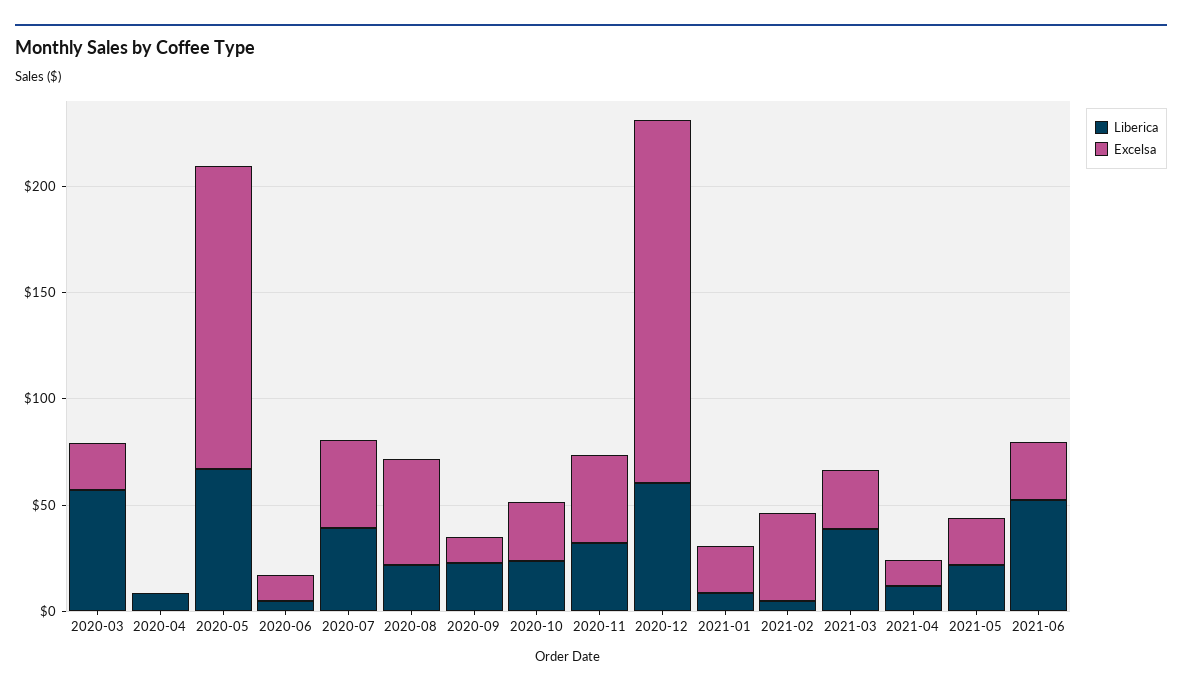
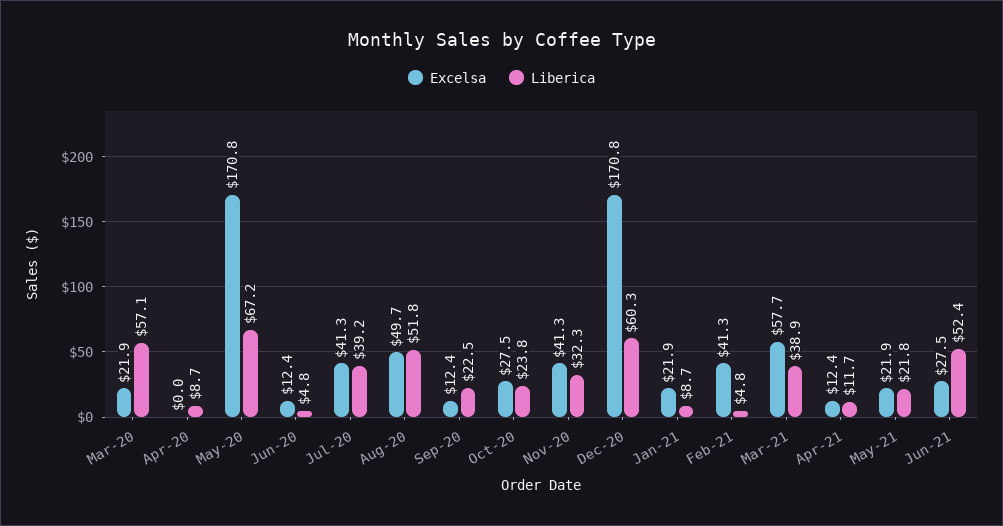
Excelsa, 2020-05: 140 -> 170.8
Liberica, 2020-08: 20 -> 51.8
Excelsa, 2021-03: 30 -> 57.7

